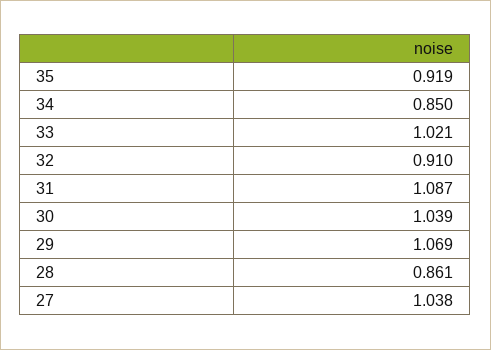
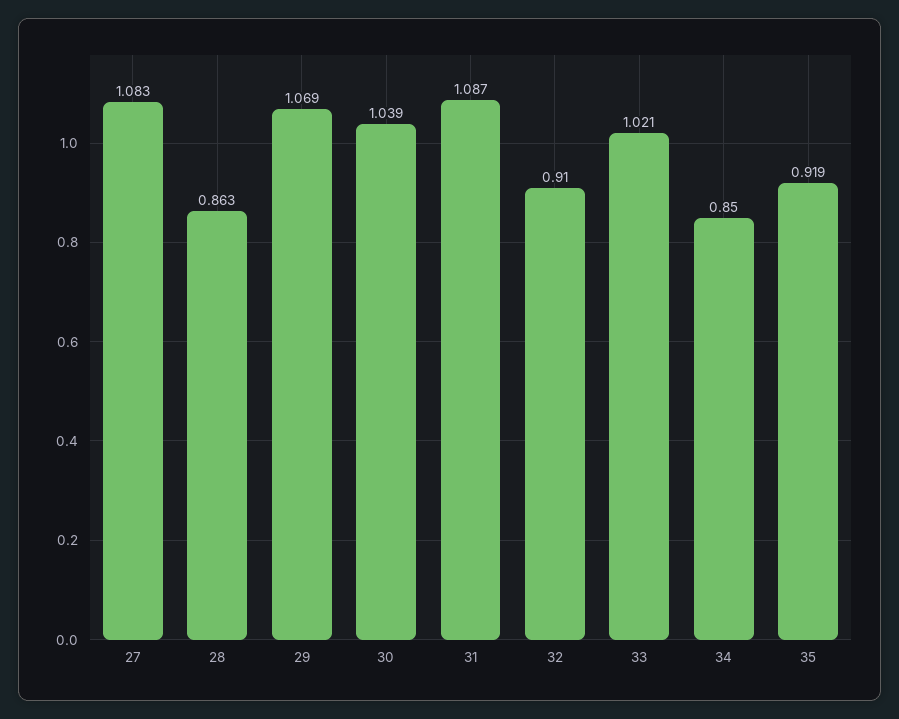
28: 0.861 -> 0.863
27: 1.038 -> 1.083

